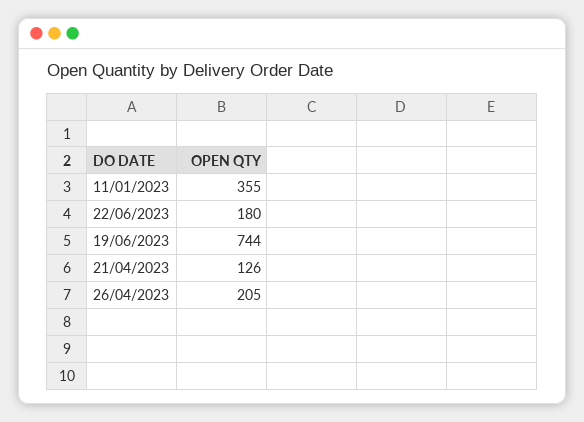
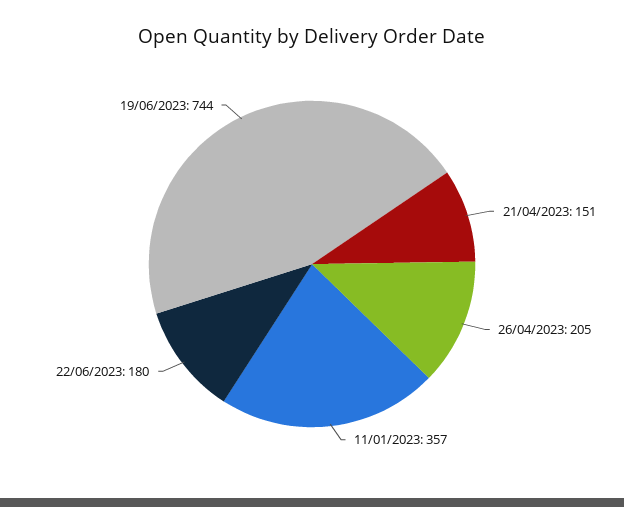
11/01/2023: 355 -> 357
21/04/2023: 126 -> 151

